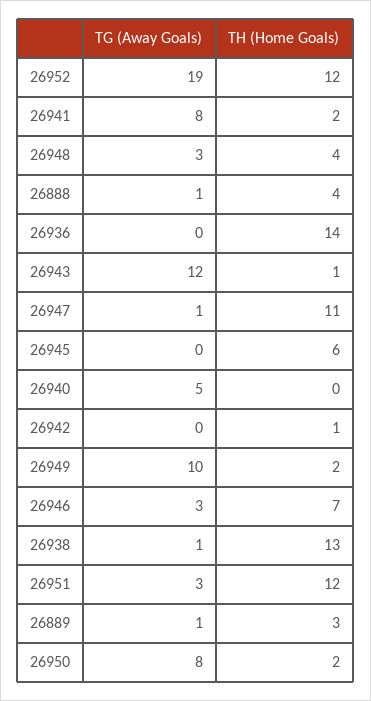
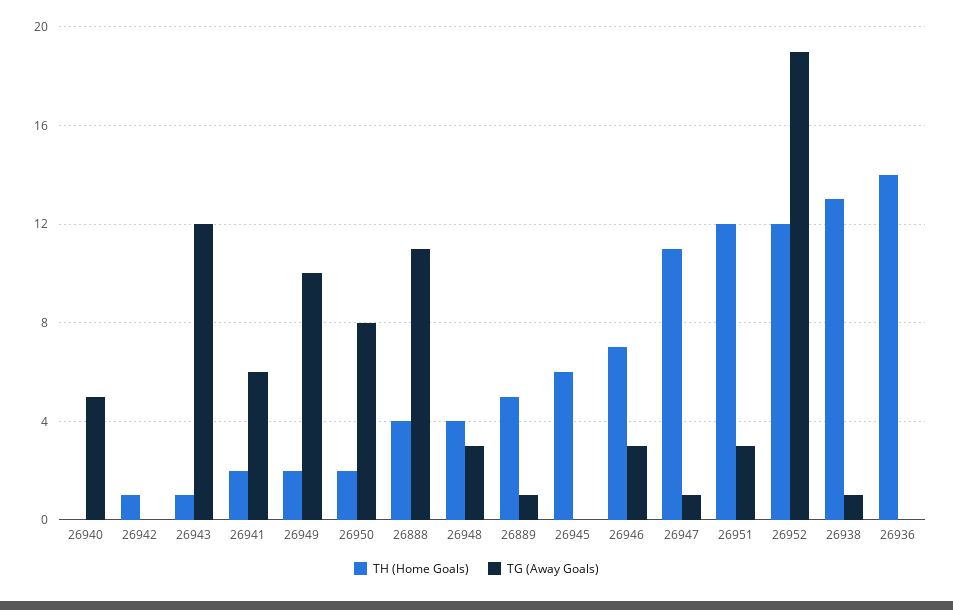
TG (Away Goals), 26941: 8 -> 6
TG (Away Goals), 26888: 1 -> 11
TH (Home Goals), 26889: 3 -> 5

